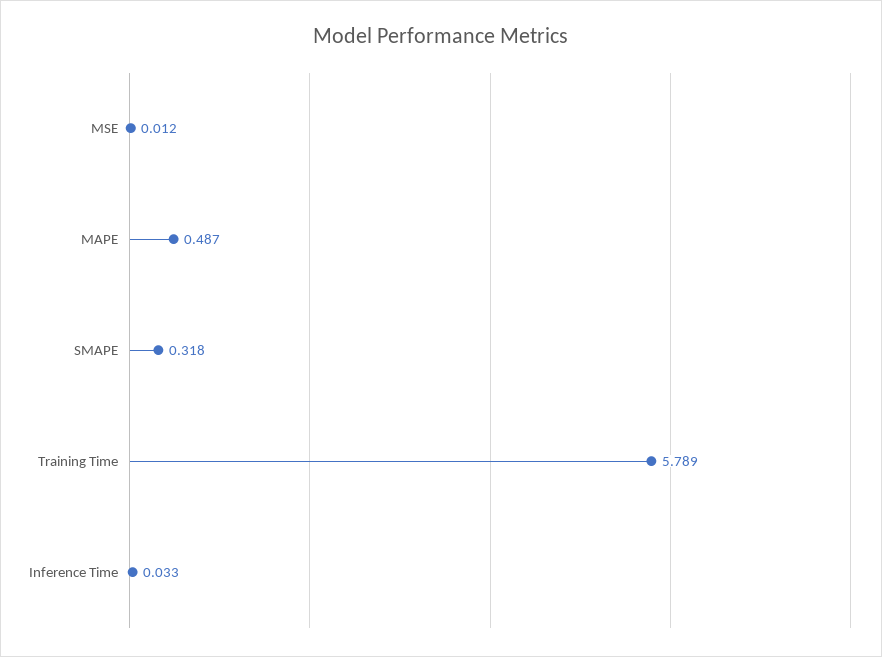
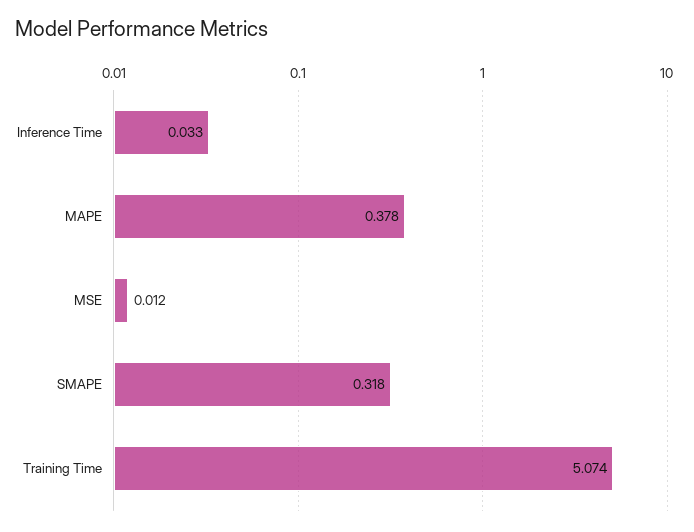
MAPE: 0.487 -> 0.378
Training Time: 5.789 -> 5.074

